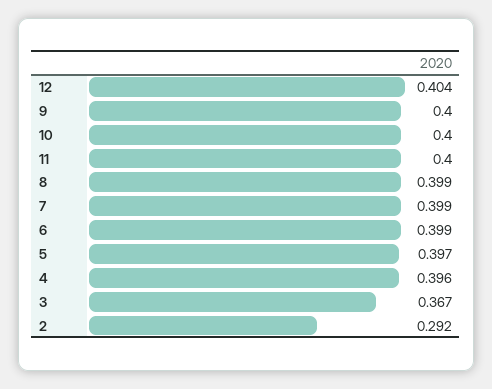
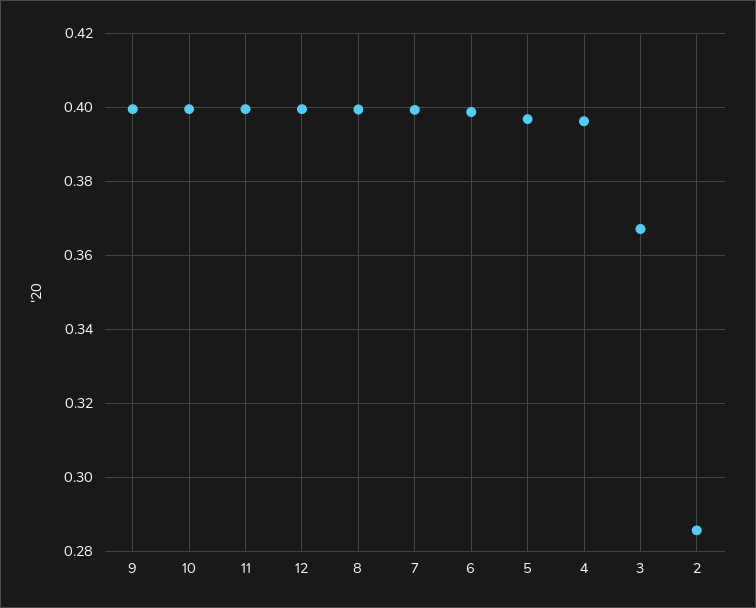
12: 0.404 -> 0.4
2: 0.292 -> 0.286

